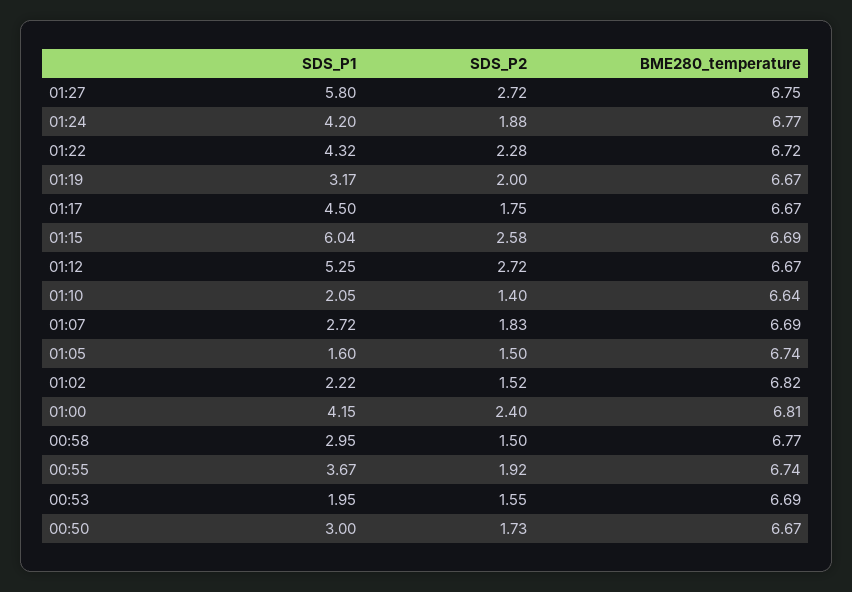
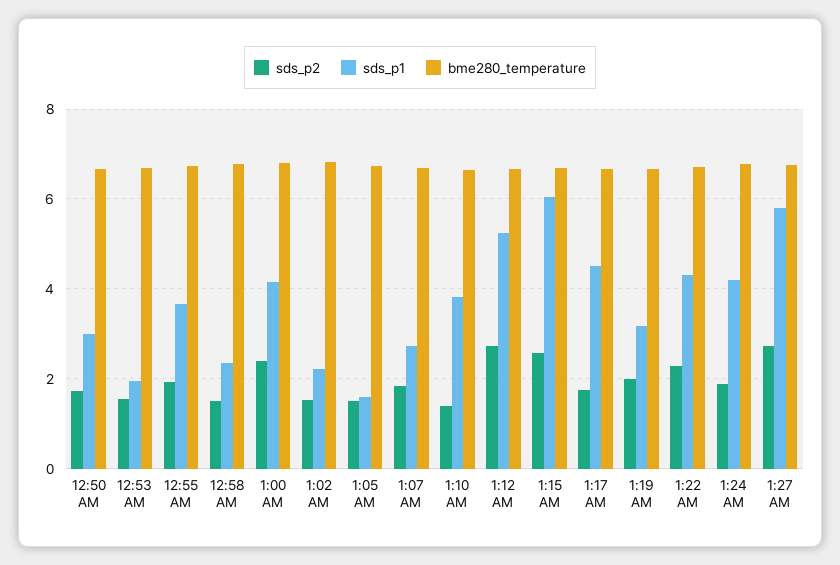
SDS_P1, 01:10: 2.05 -> 3.8
SDS_P1, 00:58: 2.95 -> 2.4

